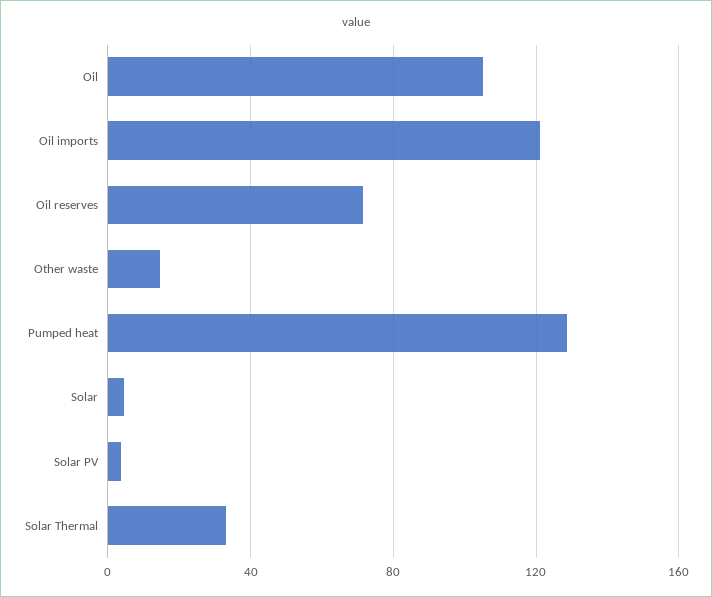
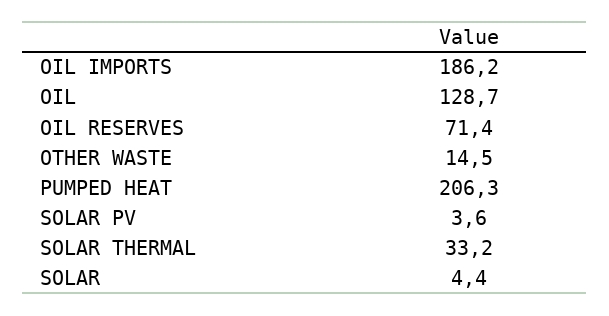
Oil: 105 -> 128.7
Oil imports: 120 -> 186.2
Pumped heat: 130 -> 206.3

